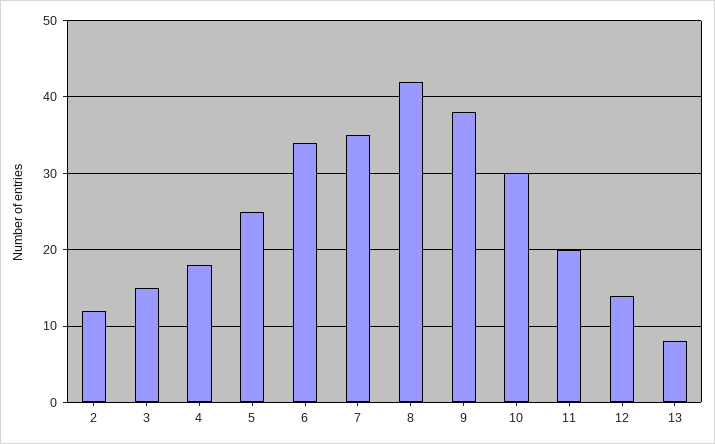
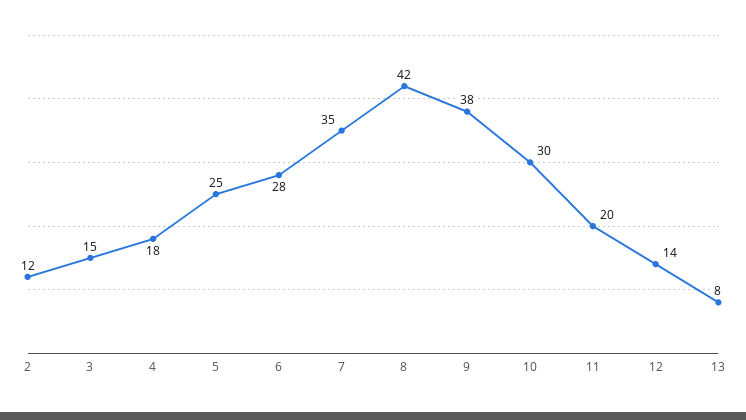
6: 34 -> 28

